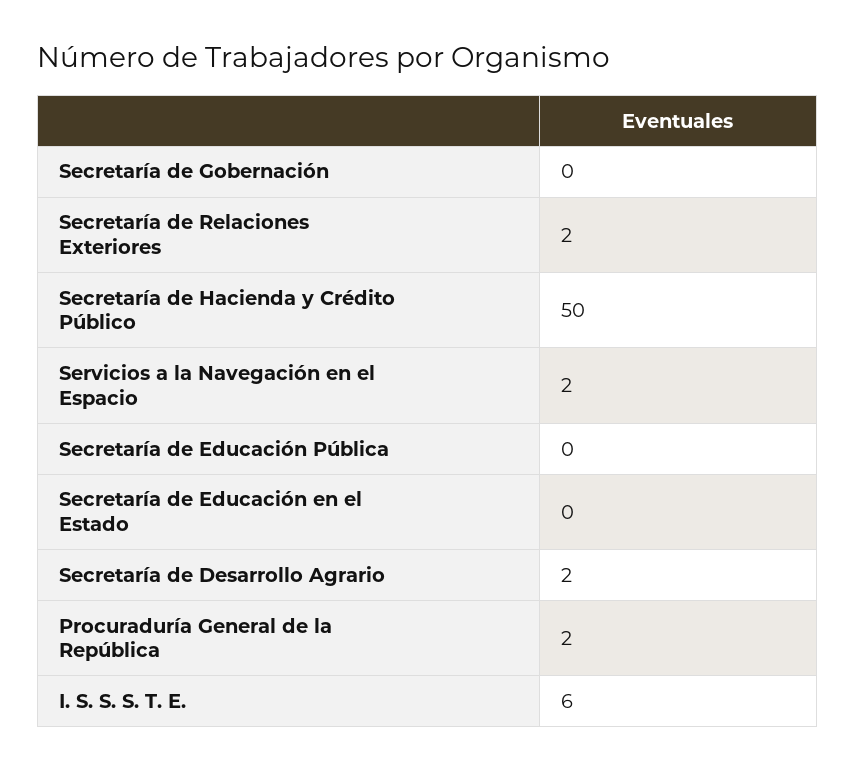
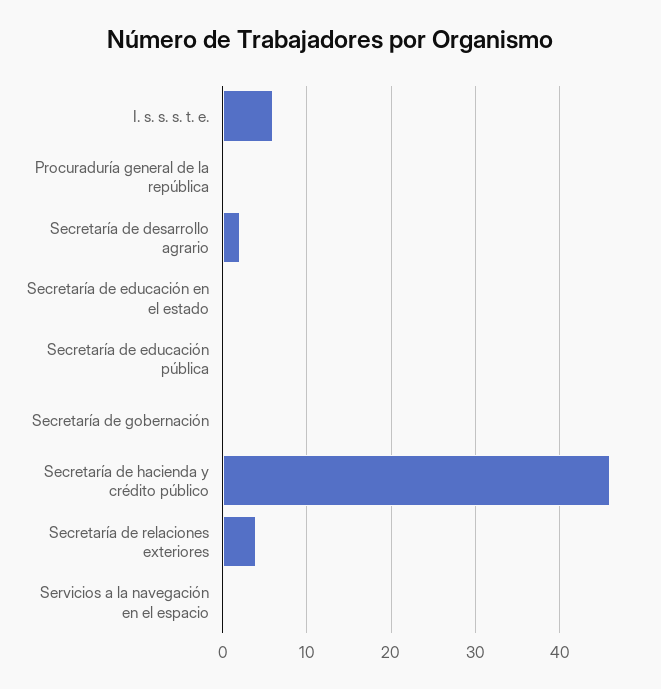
Secretaría de Relaciones Exteriores: 2 -> 4
Secretaría de Hacienda y Crédito Público: 50 -> 46
Servicios a la Navegación en el Espacio: 2 -> 0
Procuraduría General de la República: 2 -> 0

